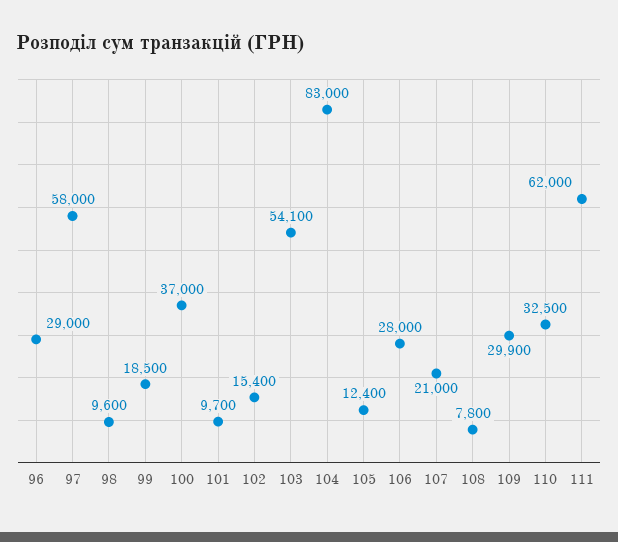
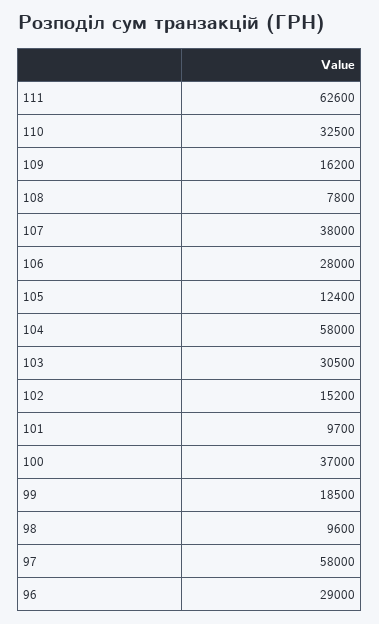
102: 15400 -> 15200
103: 54100 -> 30500
104: 83000 -> 58000
107: 21000 -> 38000
109: 29900 -> 16200
111: 62000 -> 62600

